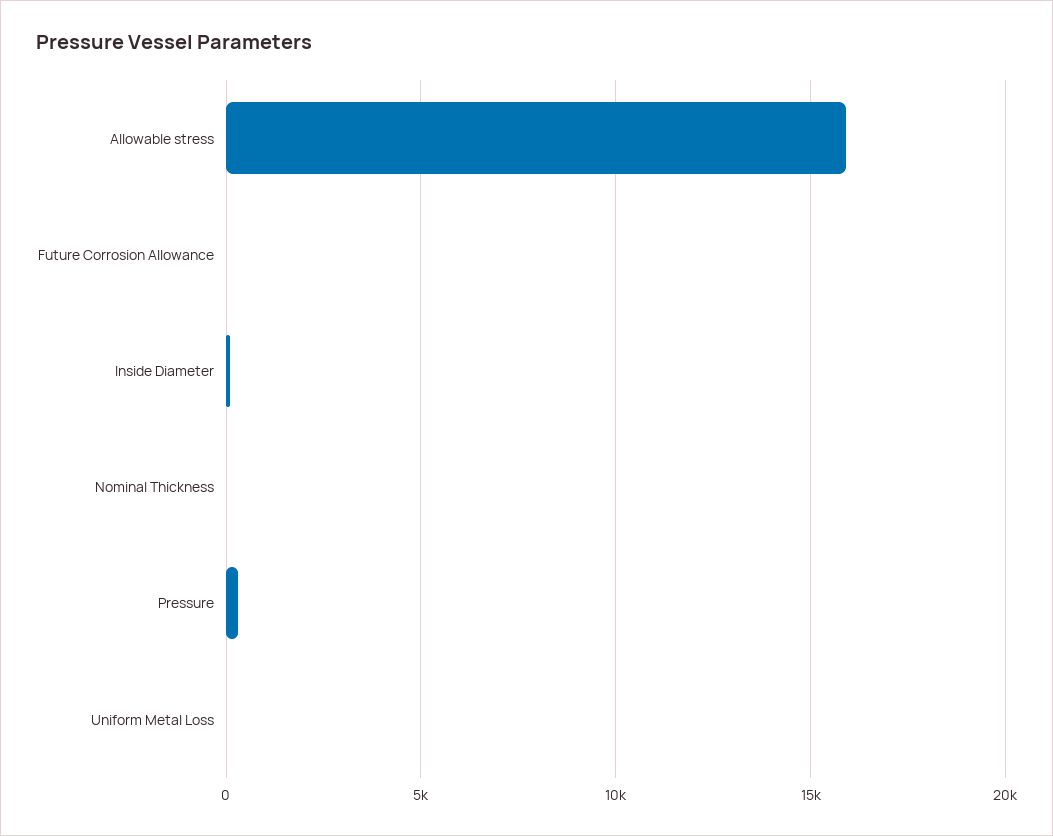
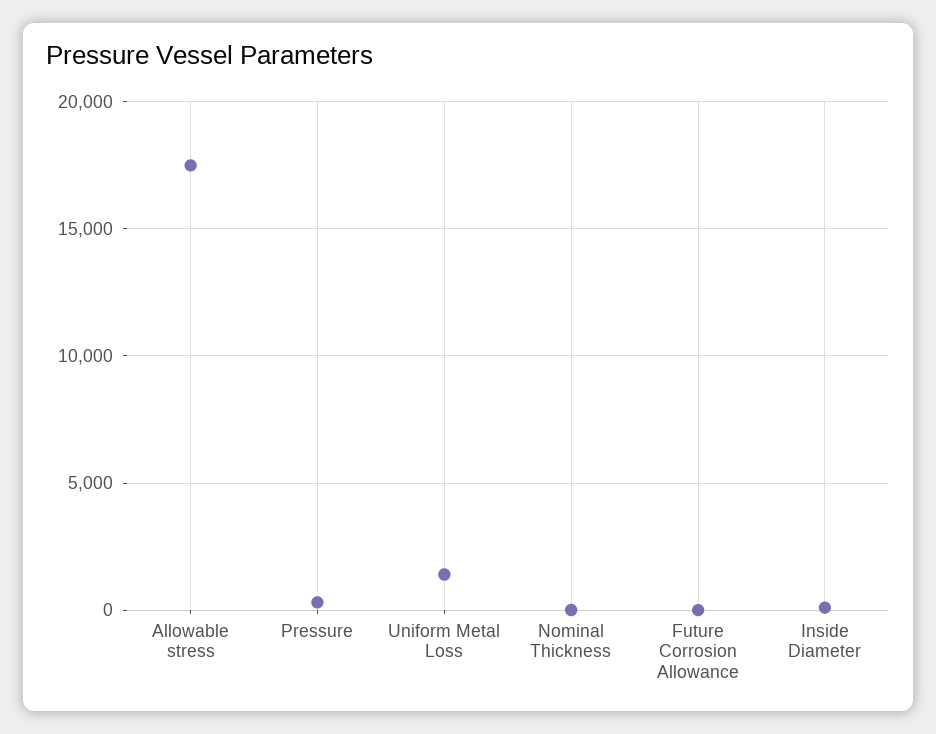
Allowable stress: 16000 -> 17500
Uniform Metal Loss: 0 -> 1500

